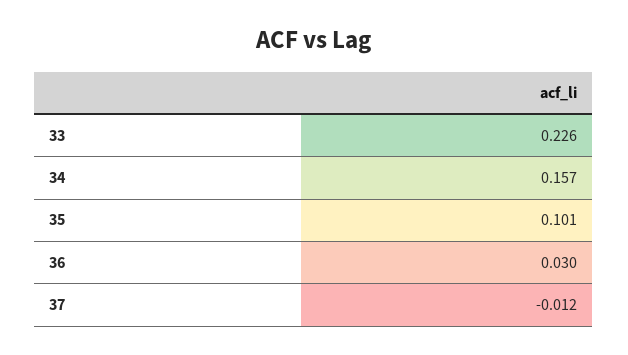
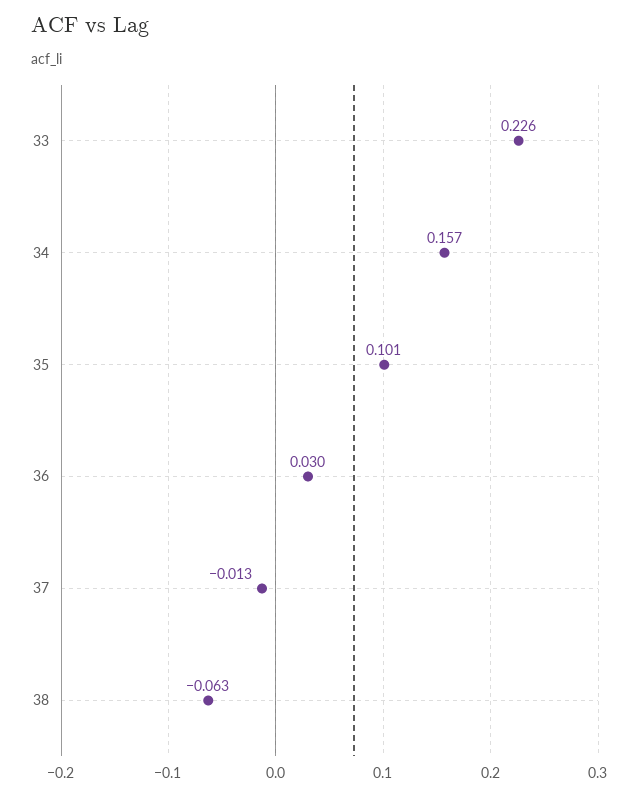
37: -0.012 -> -0.013
38: none -> -0.063

